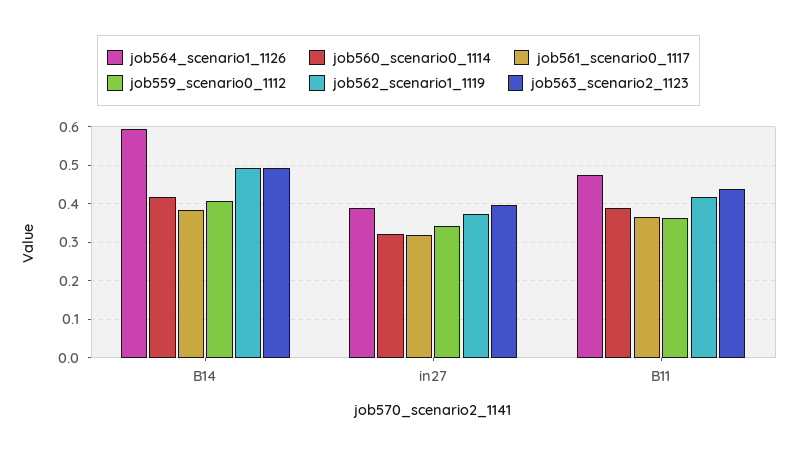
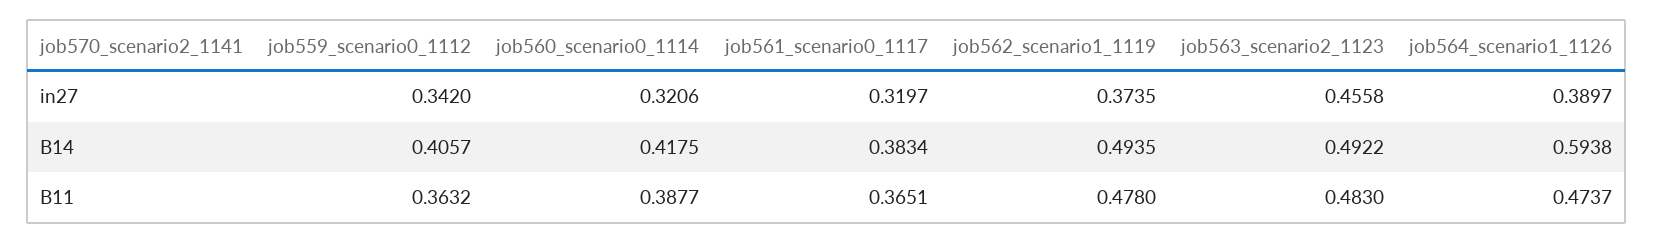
job563_scenario2_1123, in27: 0.4 -> 0.4558
job562_scenario1_1119, B11: 0.42 -> 0.478
job563_scenario2_1123, B11: 0.44 -> 0.483

